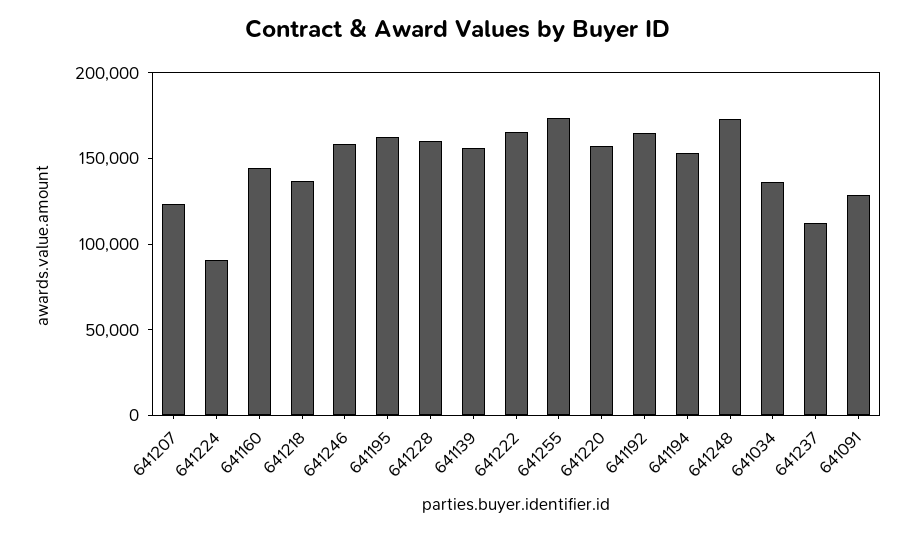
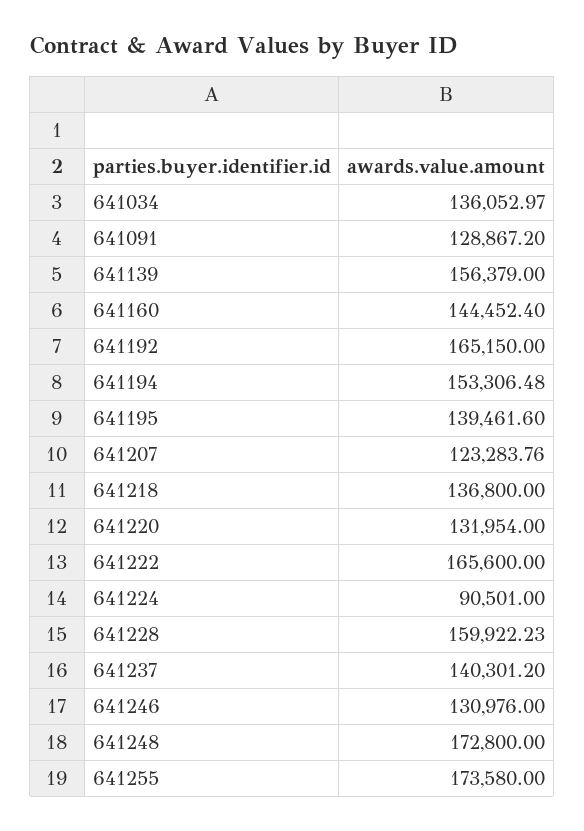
641246: 160000 -> 130976
641195: 160000 -> 139461.6
641220: 160000 -> 131954
641237: 110000 -> 140301.2

